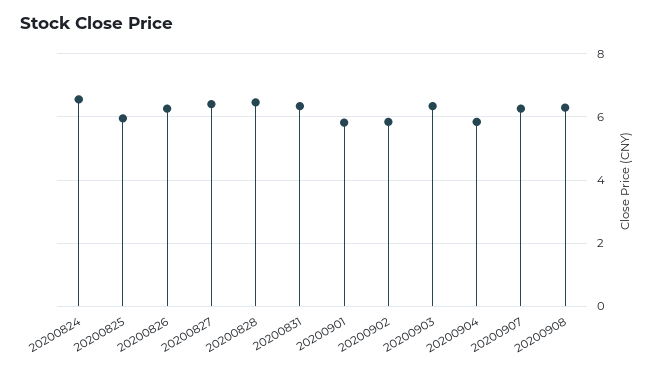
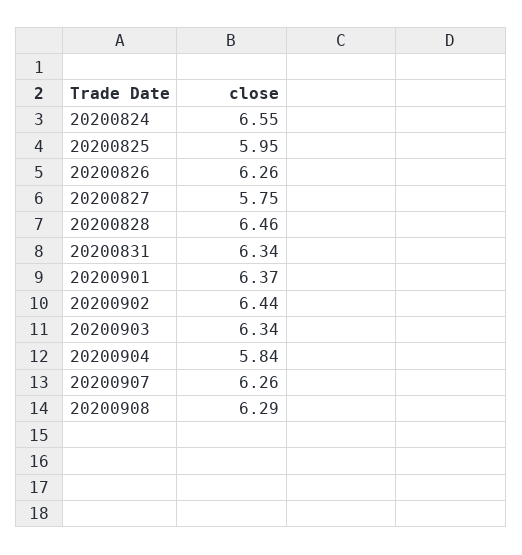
20200827: 6.4 -> 5.75
20200901: 5.8 -> 6.37
20200902: 5.8 -> 6.44

